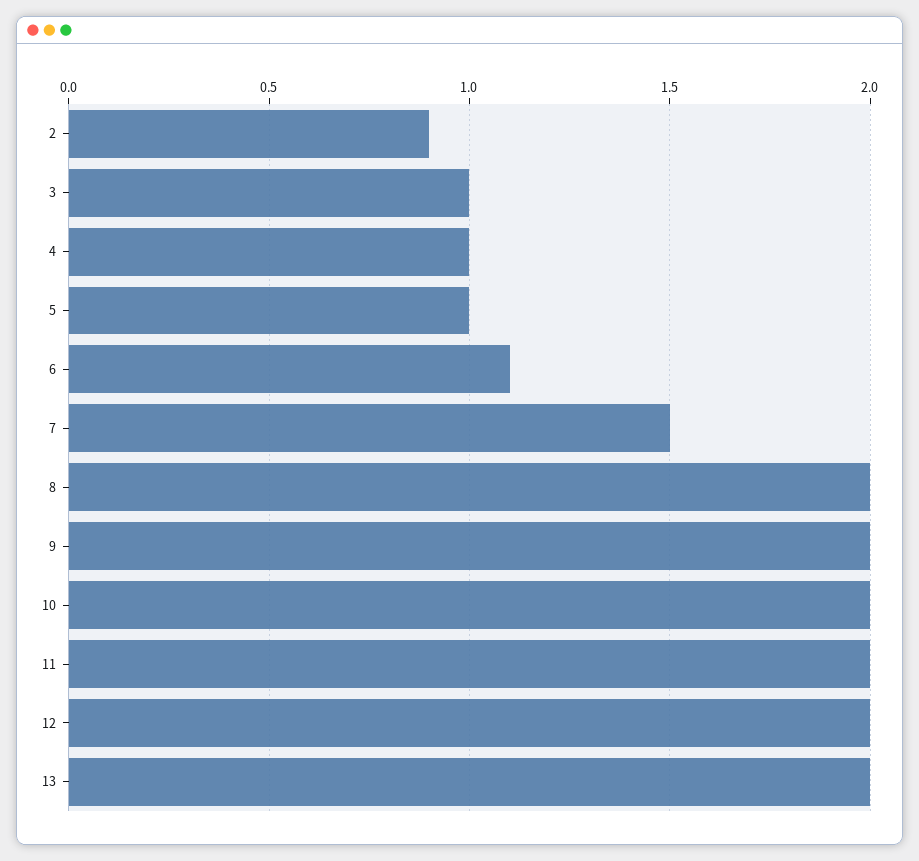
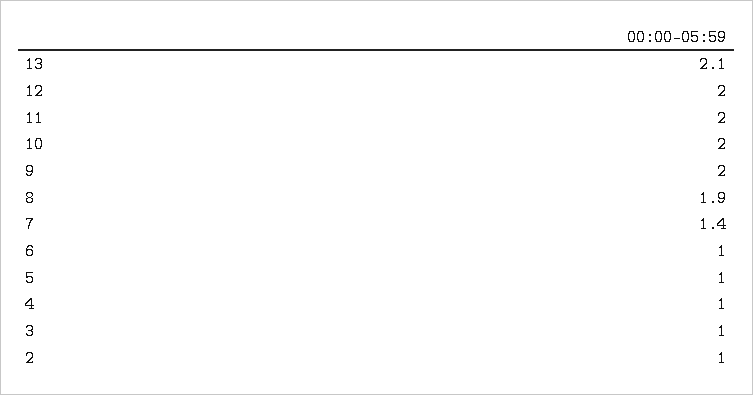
2: 0.9 -> 1
6: 1.1 -> 1
7: 1.5 -> 1.4
8: 2 -> 1.9
13: 2 -> 2.1

